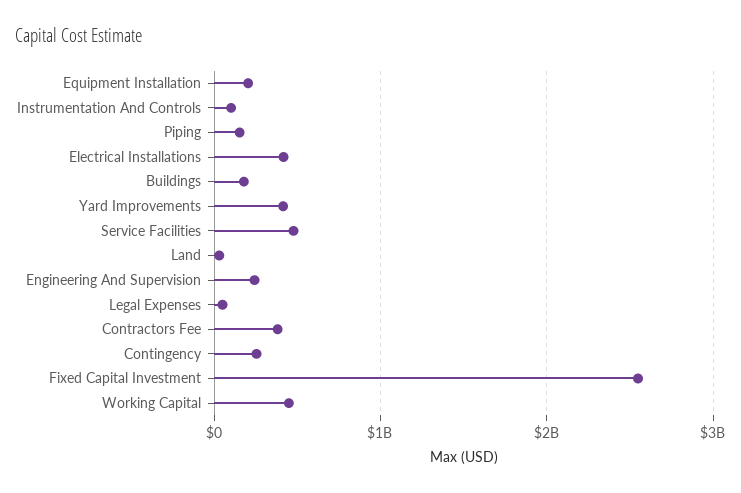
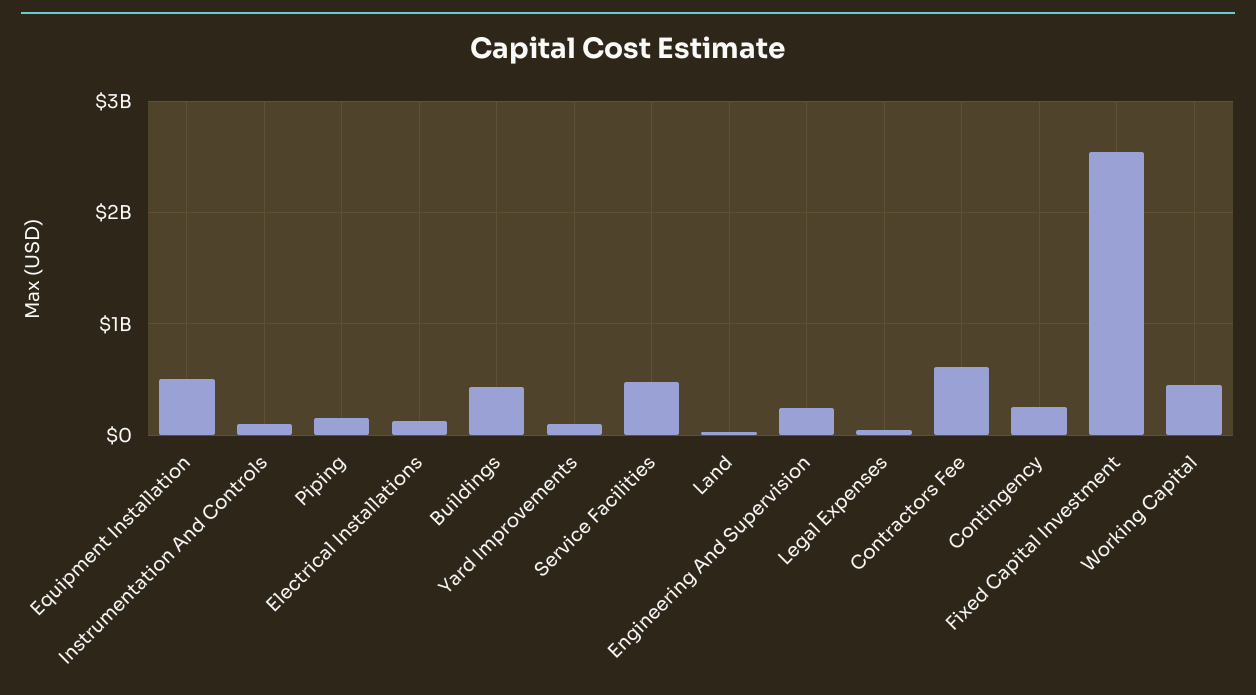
Equipment Installation: 200000000 -> 500000000
Electrical Installations: 400000000 -> 100000000
Buildings: 200000000 -> 400000000
Yard Improvements: 400000000 -> 100000000
Contractors Fee: 400000000 -> 600000000

